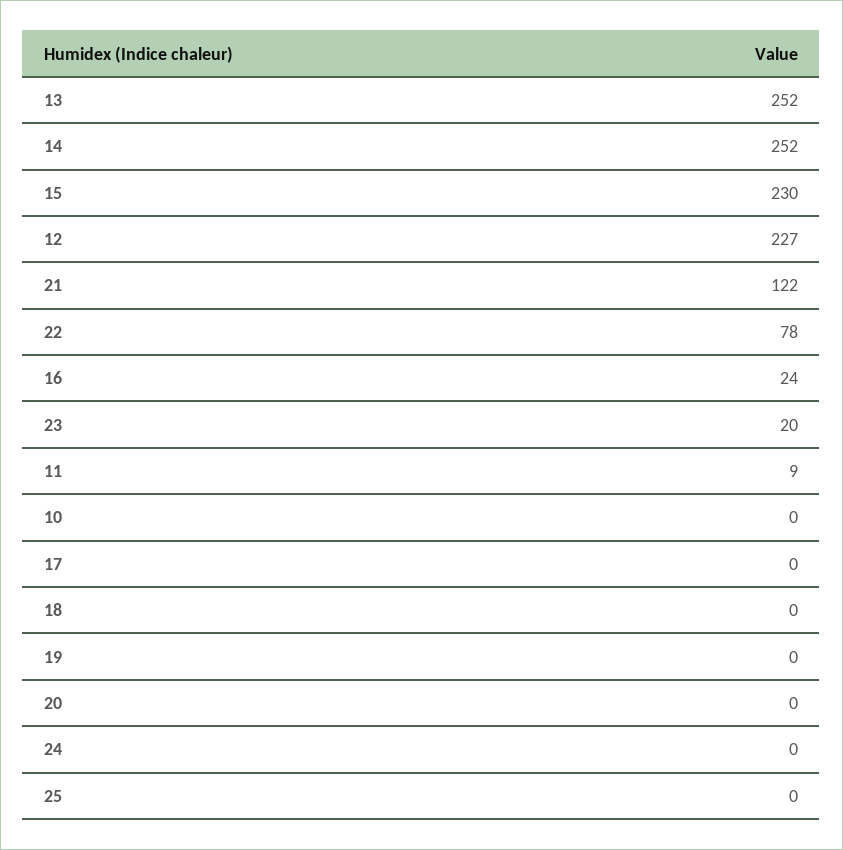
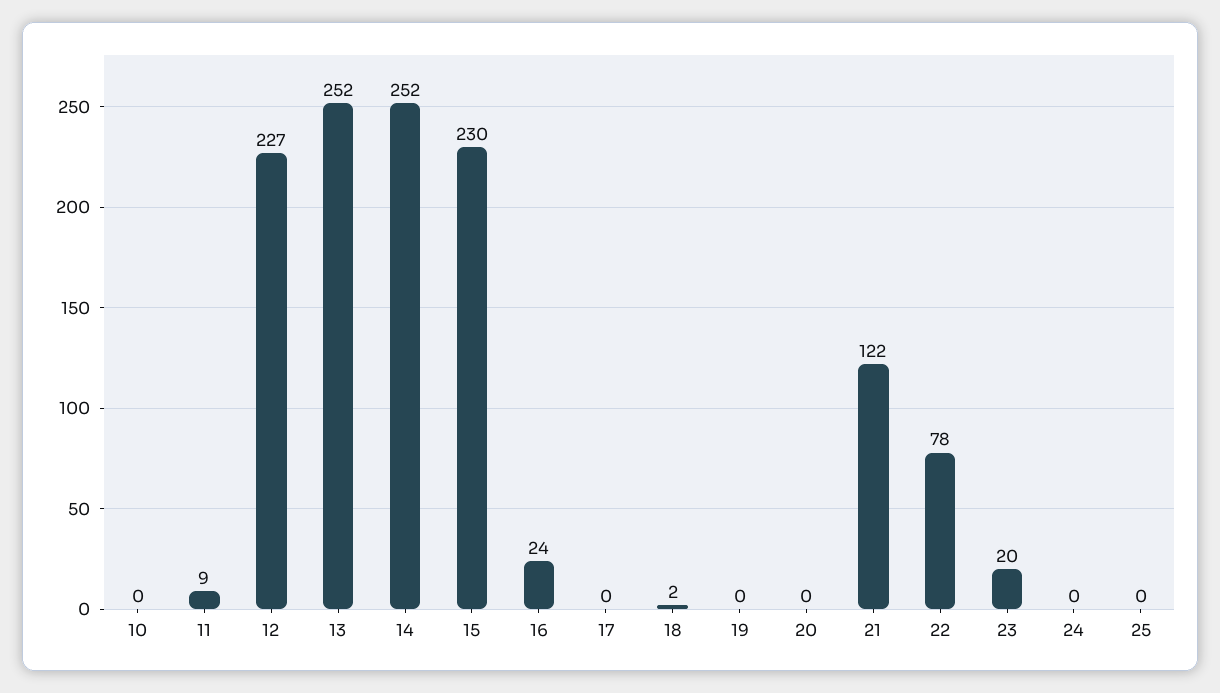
18: 0 -> 2

